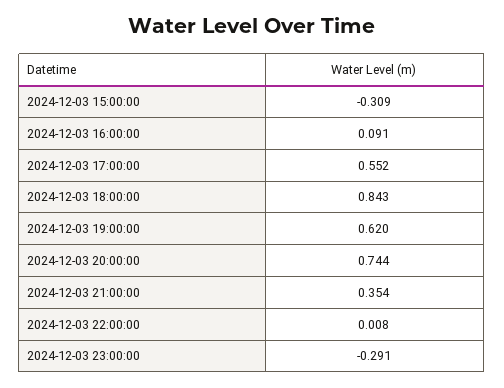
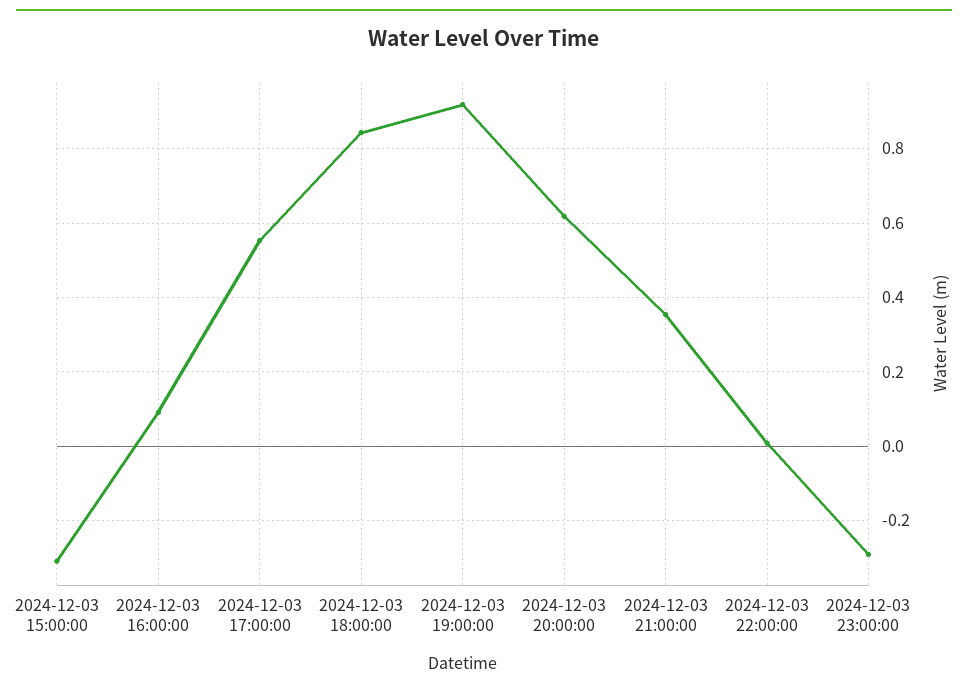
2024-12-03 19:00:00: 0.62 -> 0.92
2024-12-03 20:00:00: 0.744 -> 0.62

